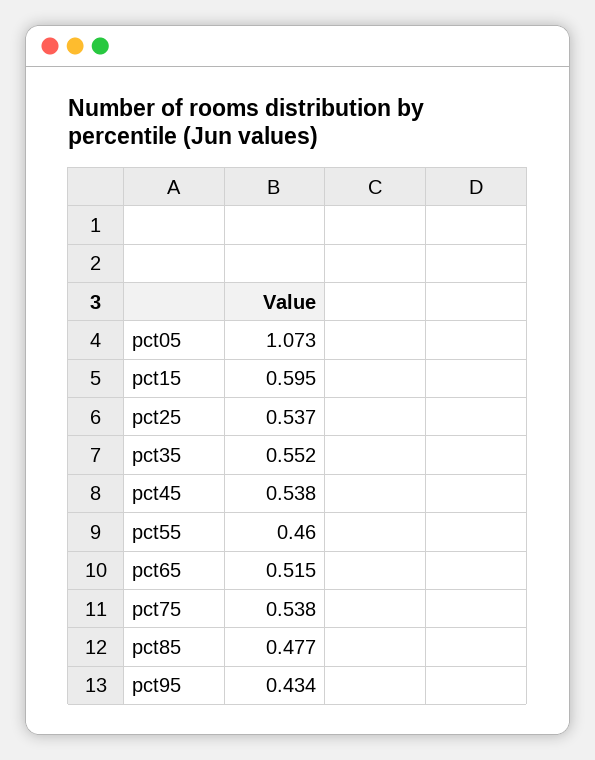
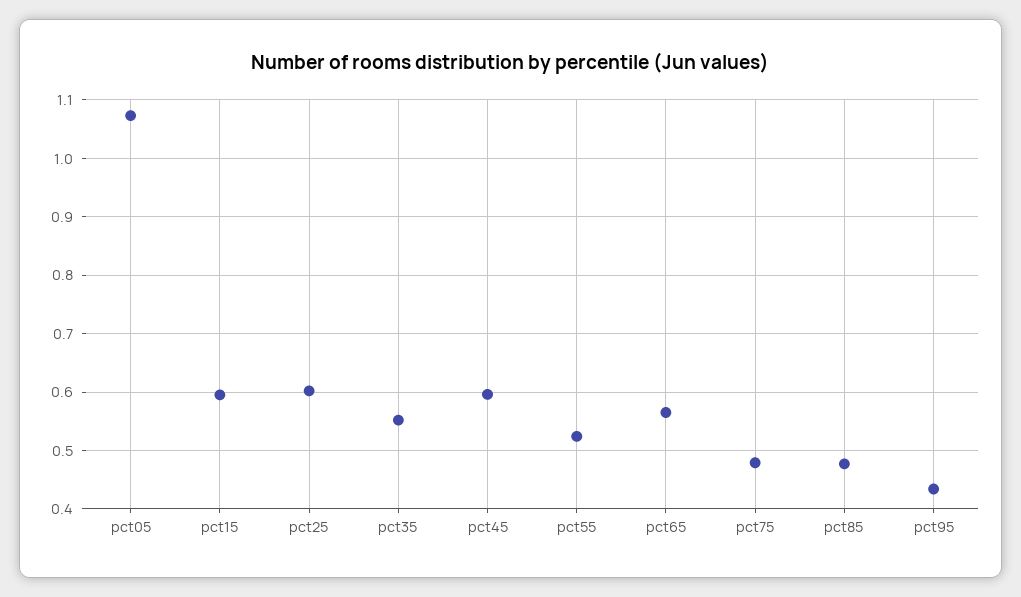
pct25: 0.537 -> 0.6
pct45: 0.538 -> 0.6
pct55: 0.46 -> 0.52
pct65: 0.515 -> 0.56
pct75: 0.538 -> 0.48

